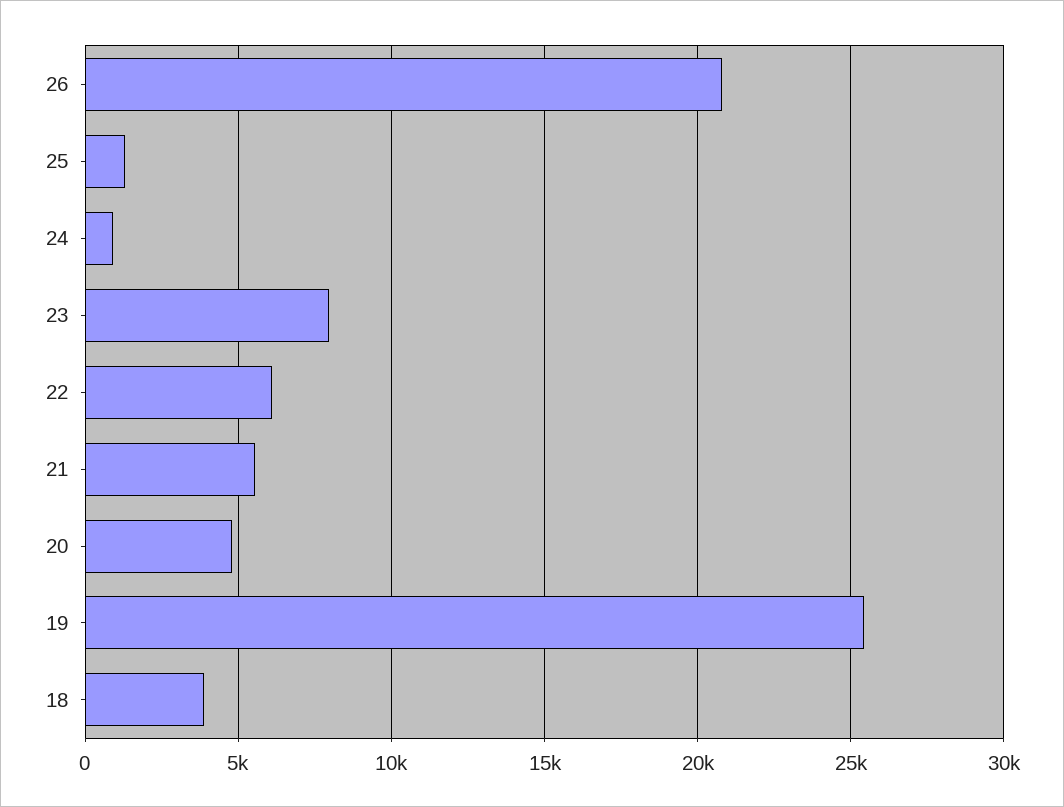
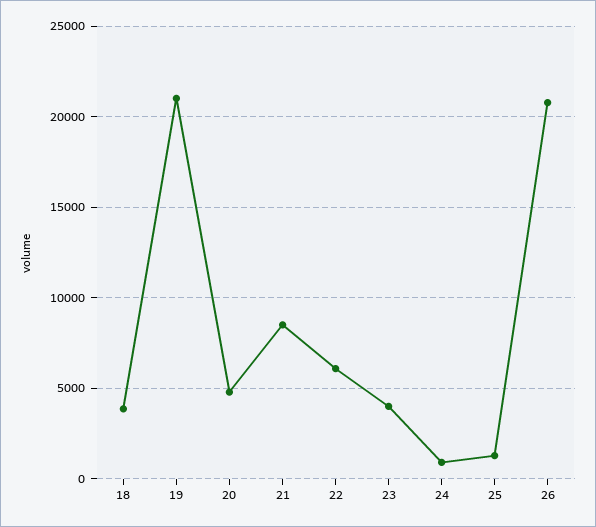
23: 8000 -> 4000
21: 5500 -> 8500
19: 25500 -> 21000

